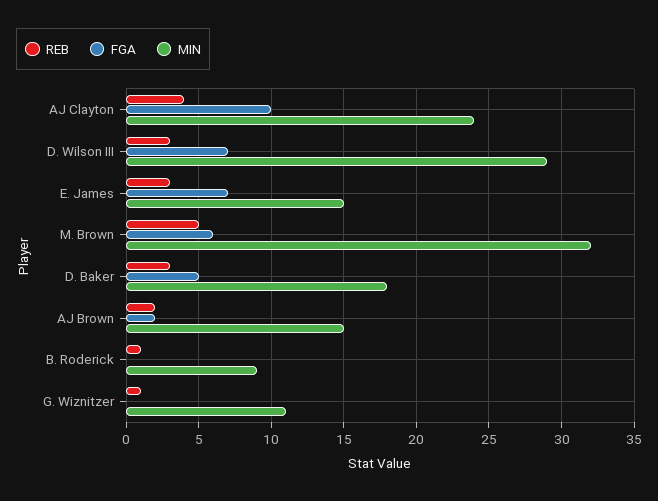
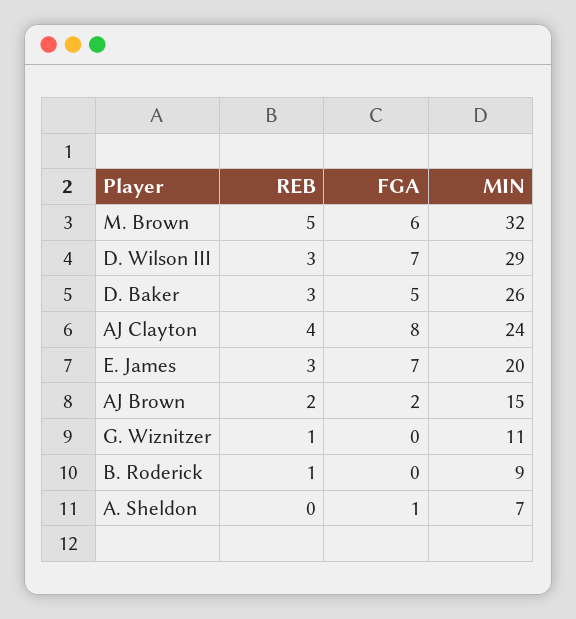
FGA, AJ Clayton: 10 -> 8
MIN, E. James: 15 -> 20
MIN, D. Baker: 18 -> 26
REB, A. Sheldon: none -> 0
FGA, A. Sheldon: none -> 1
MIN, A. Sheldon: none -> 7

